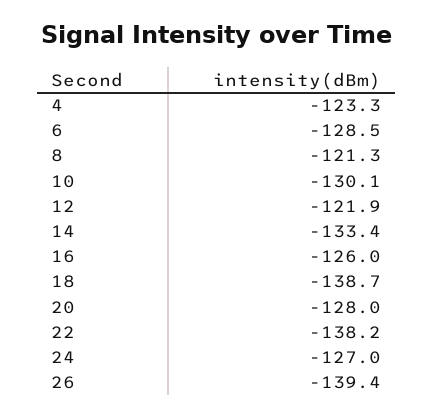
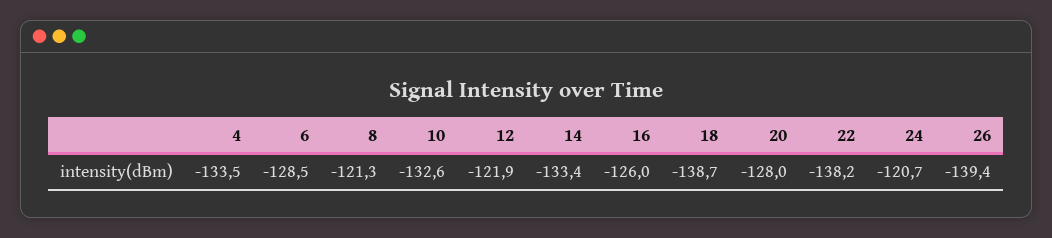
4: -123.3 -> -133.5
10: -130.1 -> -132.6
24: -127 -> -120.7

